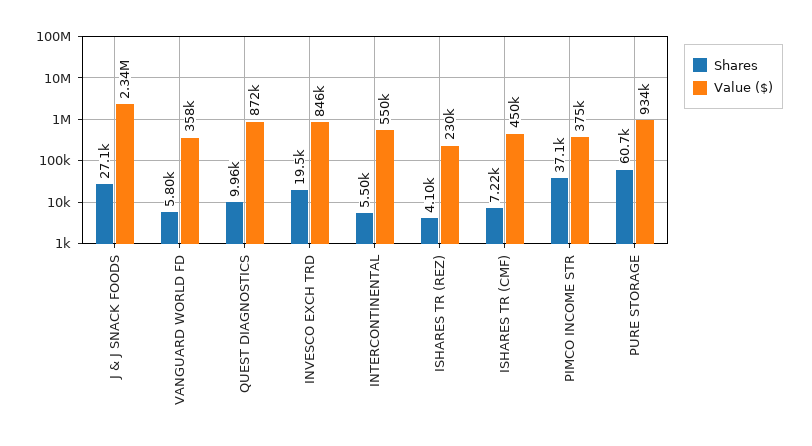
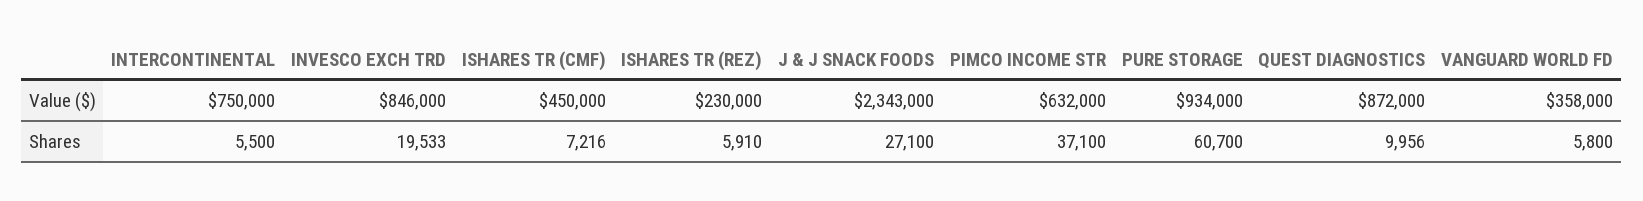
Value ($), INTERCONTINENTAL: 550000 -> 750000
Shares, ISHARES TR (REZ): 4100 -> 5910
Value ($), PIMCO INCOME STR: 375000 -> 632000

